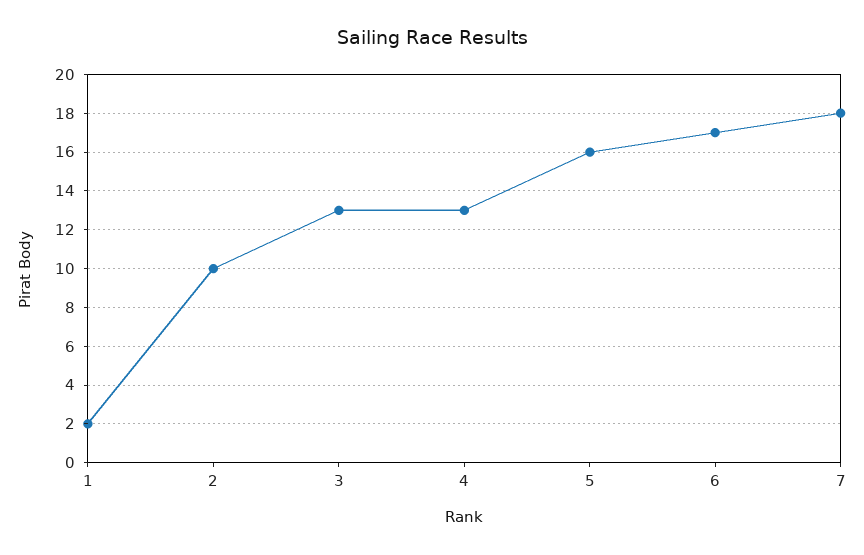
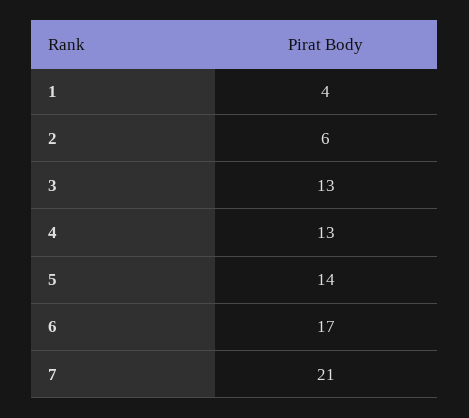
1: 2 -> 4
2: 10 -> 6
5: 16 -> 14
7: 18 -> 21

